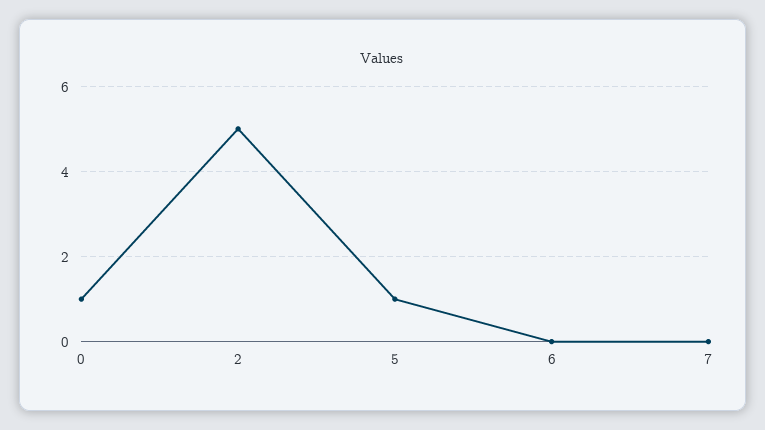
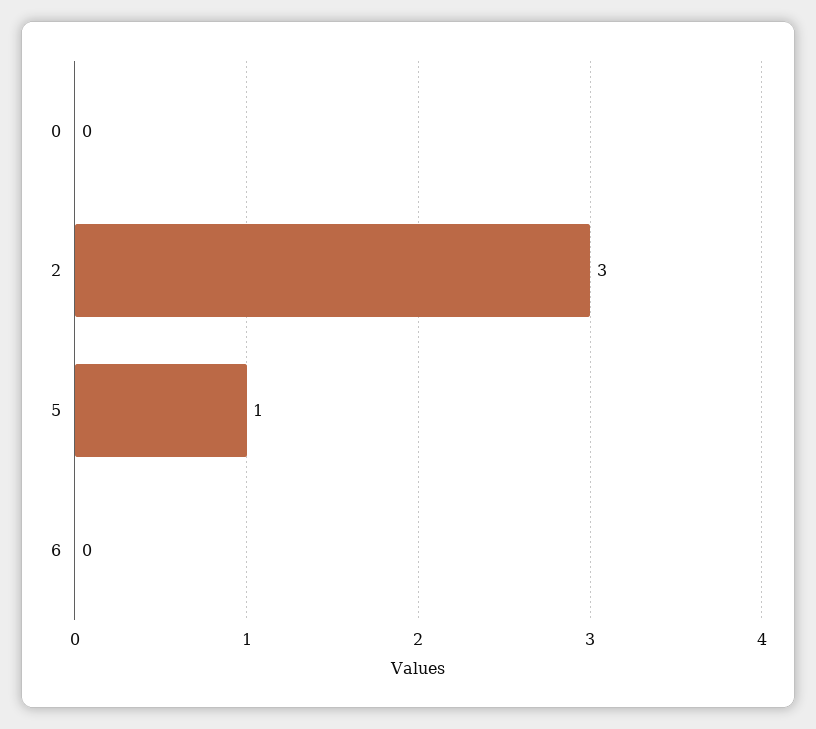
0: 1 -> 0
2: 5 -> 3
7: 0 -> none

